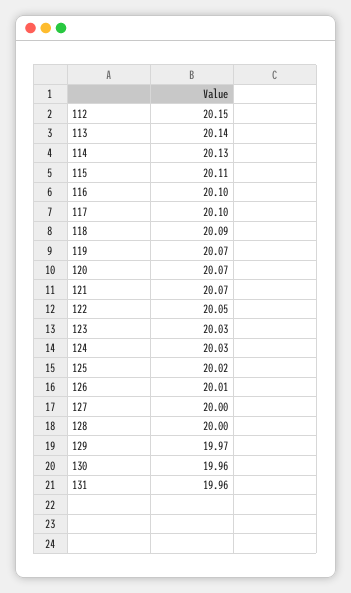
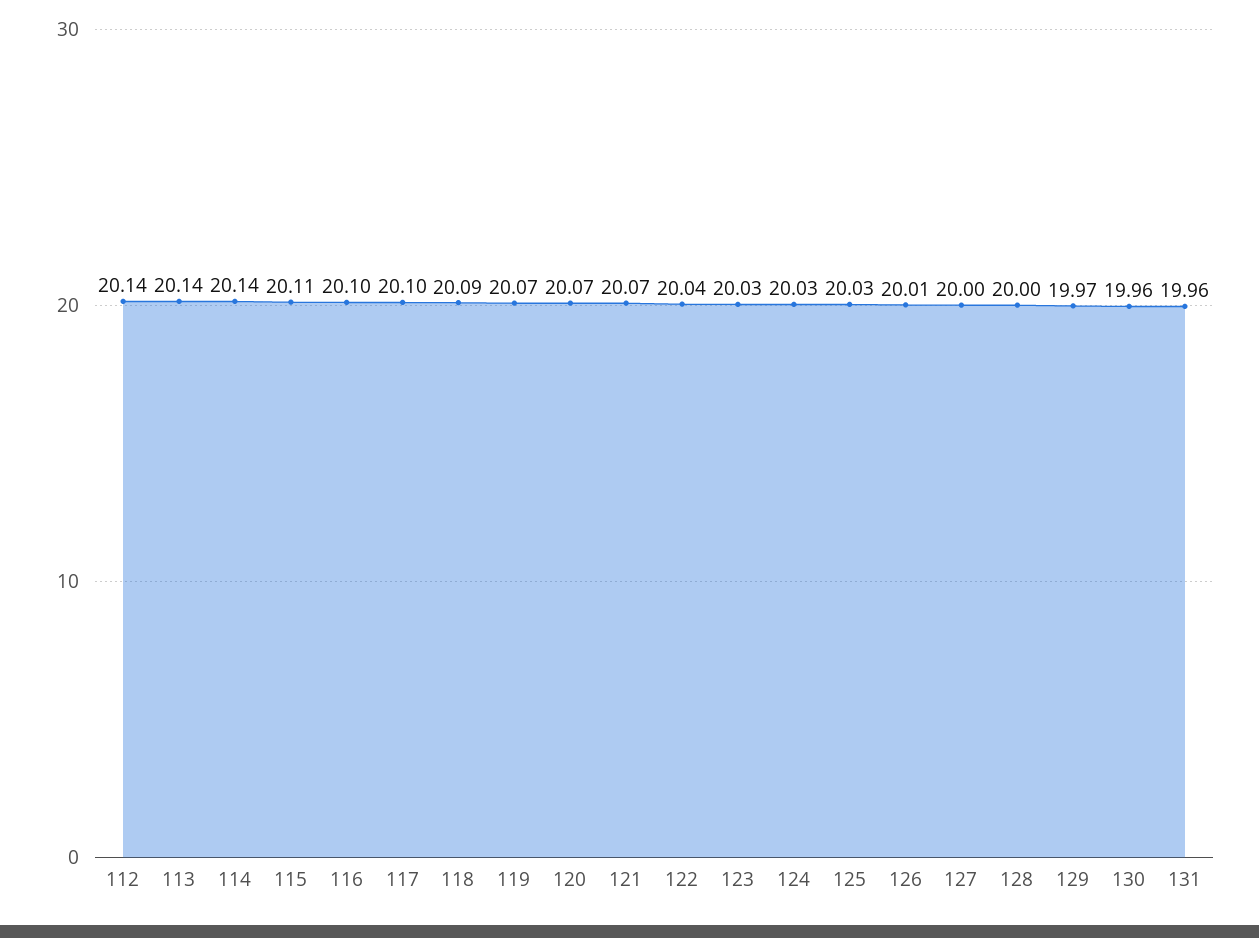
112: 20.15 -> 20.14
114: 20.13 -> 20.14
122: 20.05 -> 20.04
125: 20.02 -> 20.03

